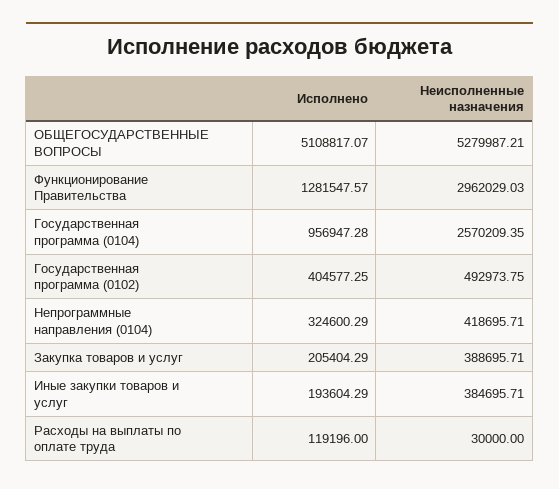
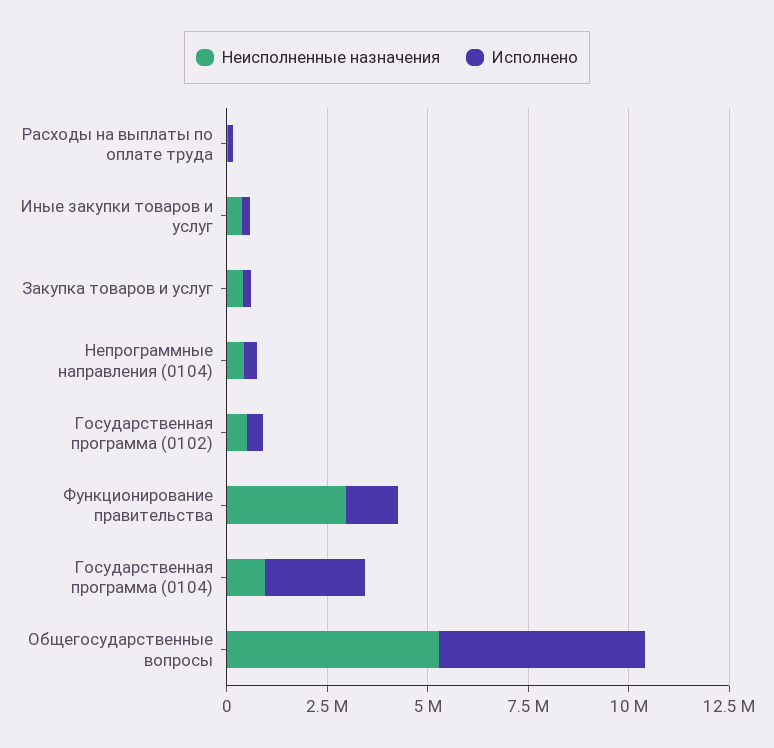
Исполнено, Государственная программа (0104): 956947.28 -> 2500000
Неисполненные назначения, Государственная программа (0104): 2570209.35 -> 1000000

